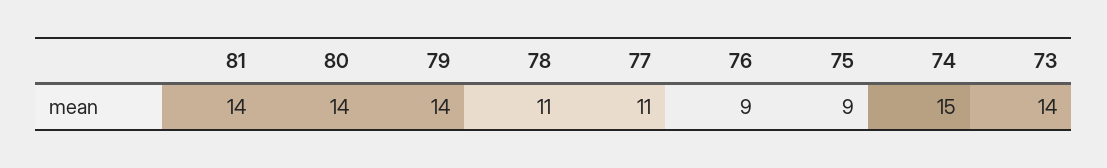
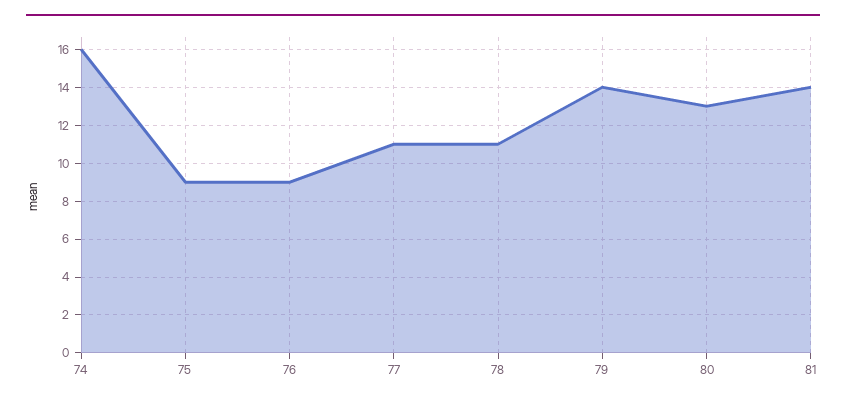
80: 14 -> 13
74: 15 -> 16
73: 14 -> none

